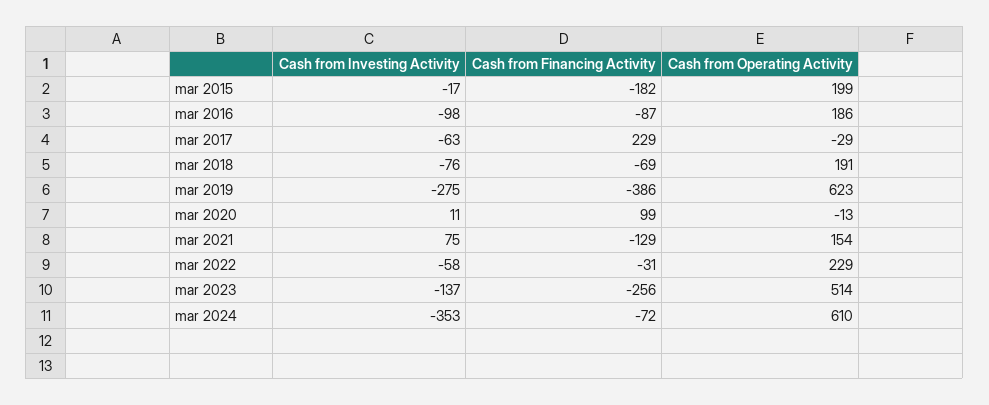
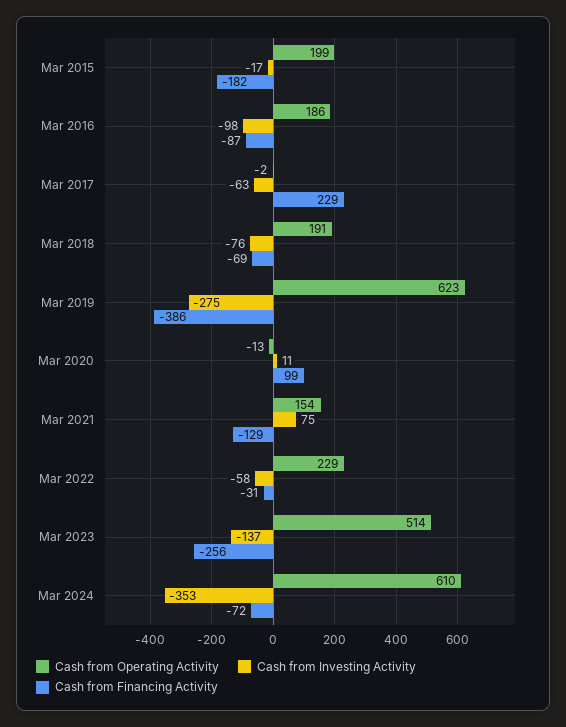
Cash from Operating Activity, mar 2017: -29 -> -2

